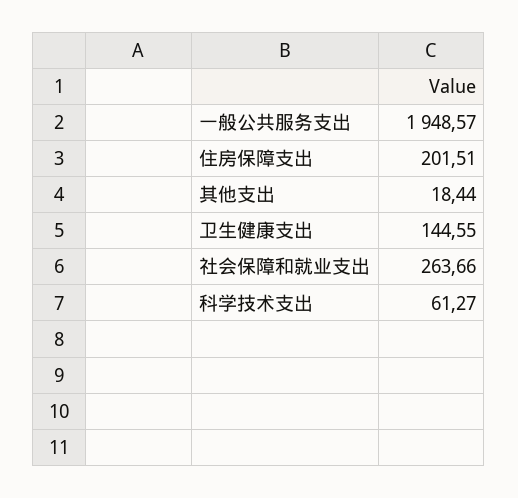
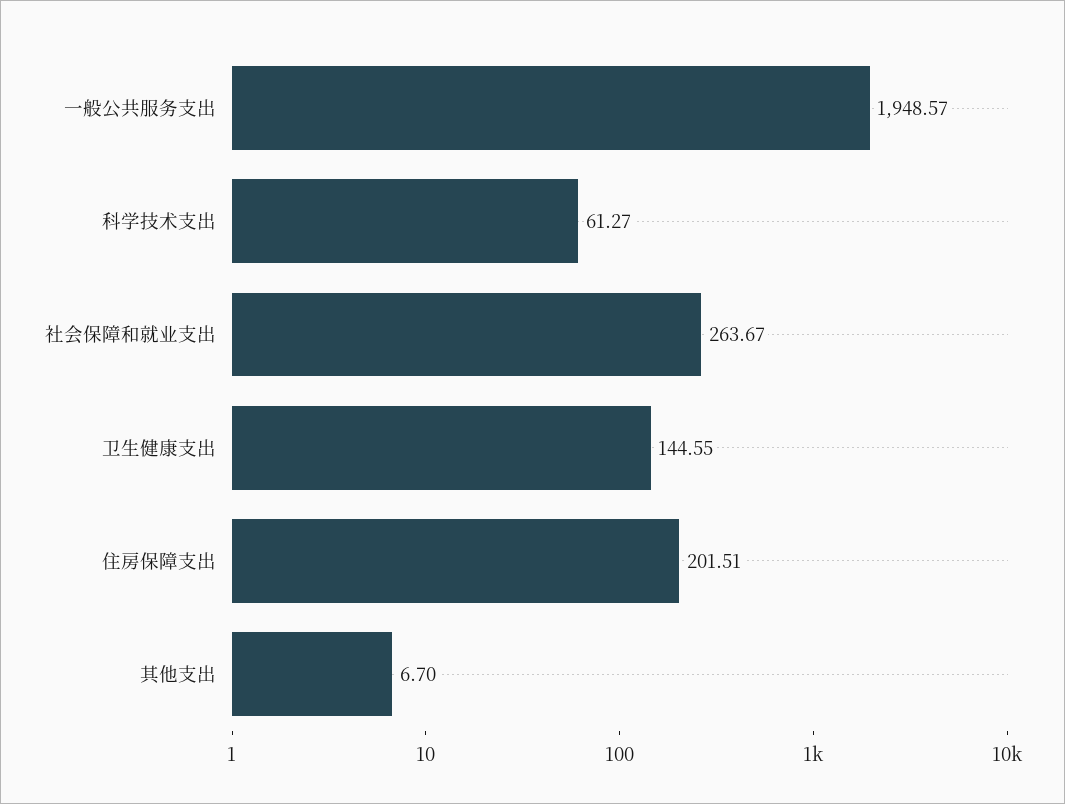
其他支出: 18.44 -> 6.7
社会保障和就业支出: 263.66 -> 263.67

